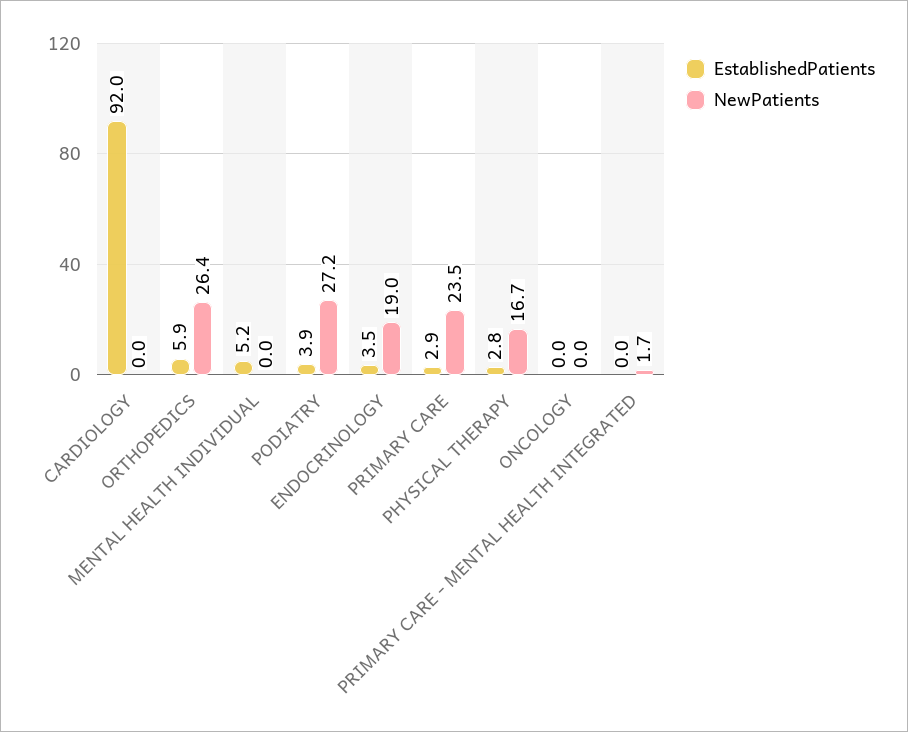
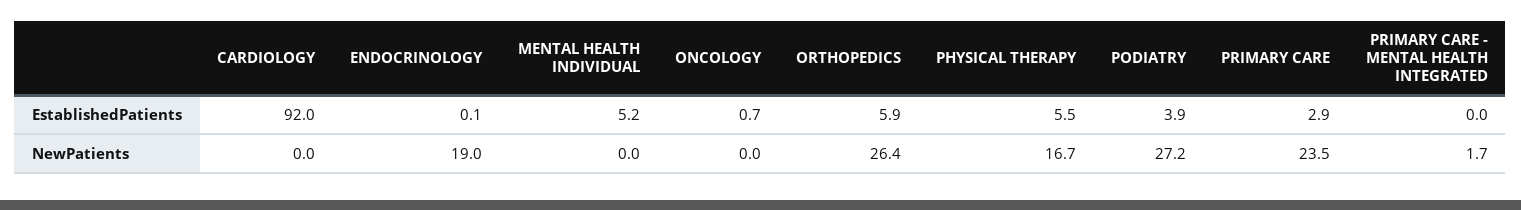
EstablishedPatients, ENDOCRINOLOGY: 3.5 -> 0.1
EstablishedPatients, PHYSICAL THERAPY: 2.8 -> 5.5
EstablishedPatients, ONCOLOGY: 0 -> 0.7

